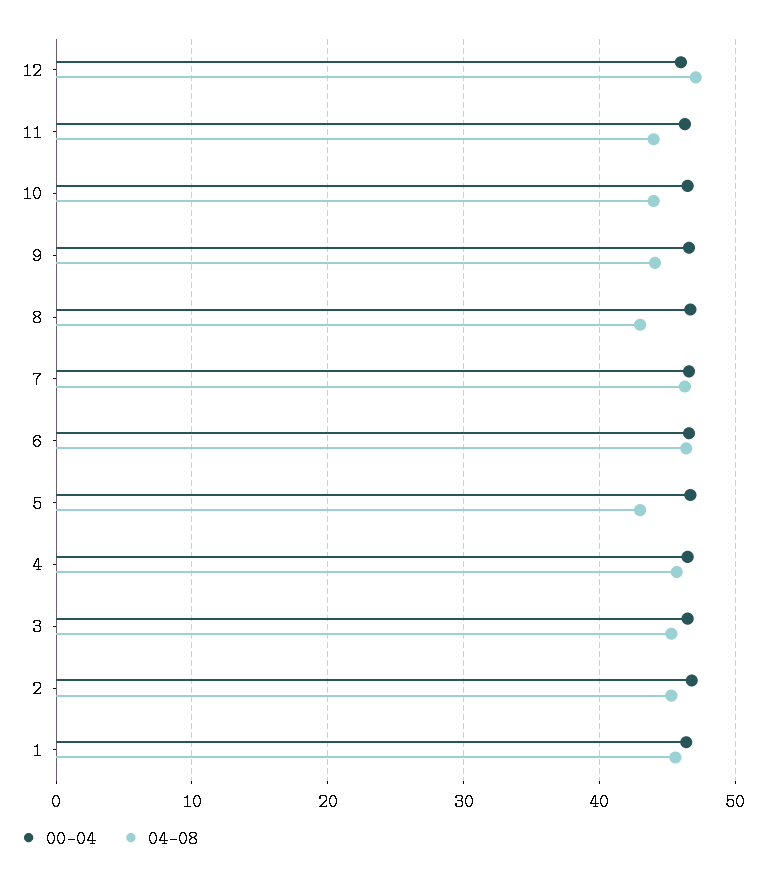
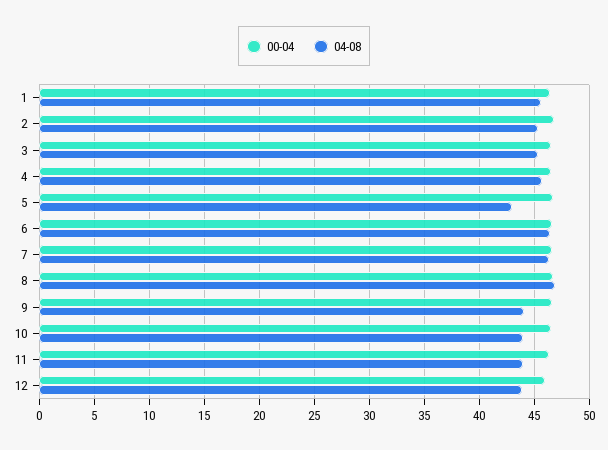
04-08, 12: 47 -> 44
04-08, 8: 43 -> 47

